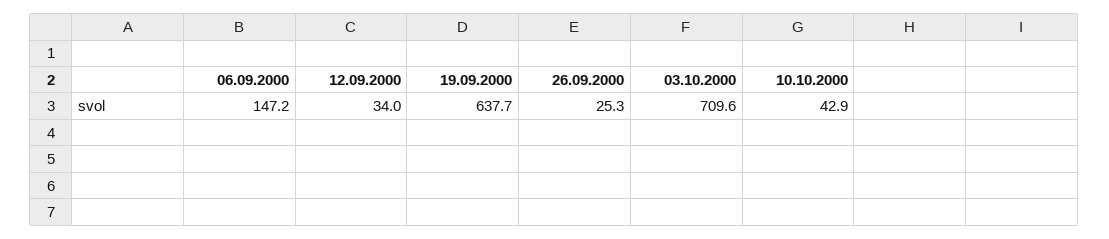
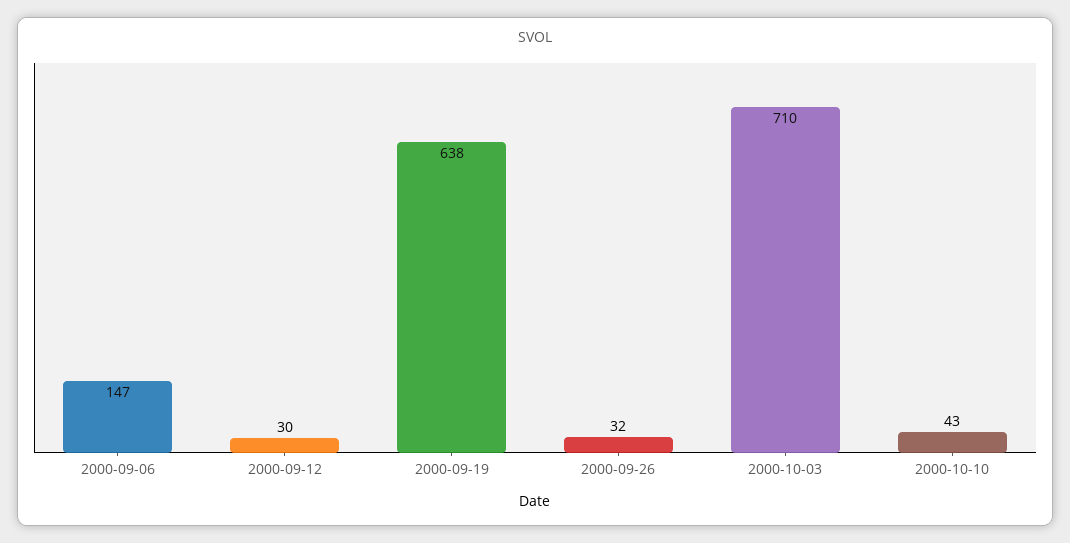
12.09.2000: 34 -> 30
26.09.2000: 25.3 -> 32

